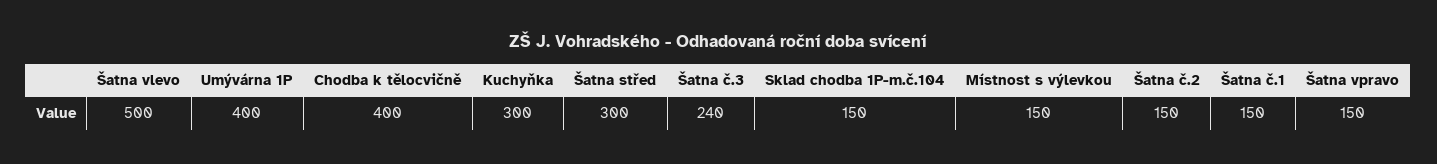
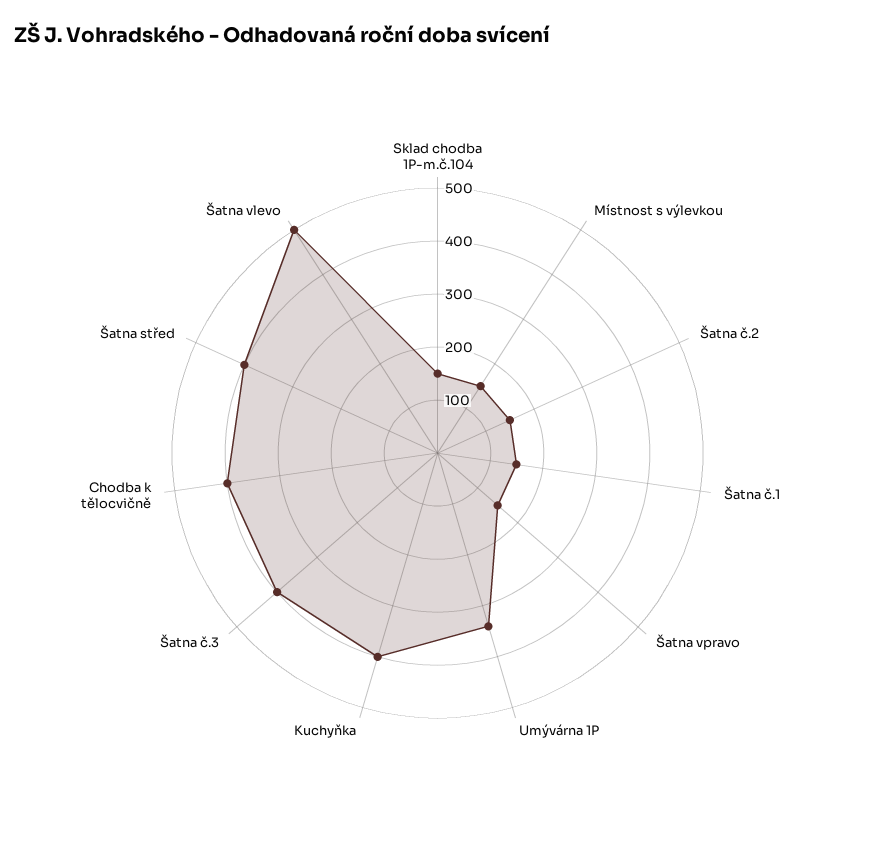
Umývárna 1P: 400 -> 340
Kuchyňka: 300 -> 400
Šatna střed: 300 -> 400
Šatna č.3: 240 -> 400

